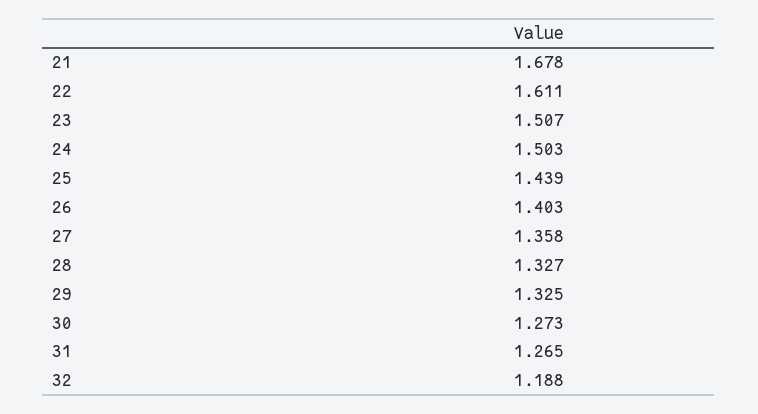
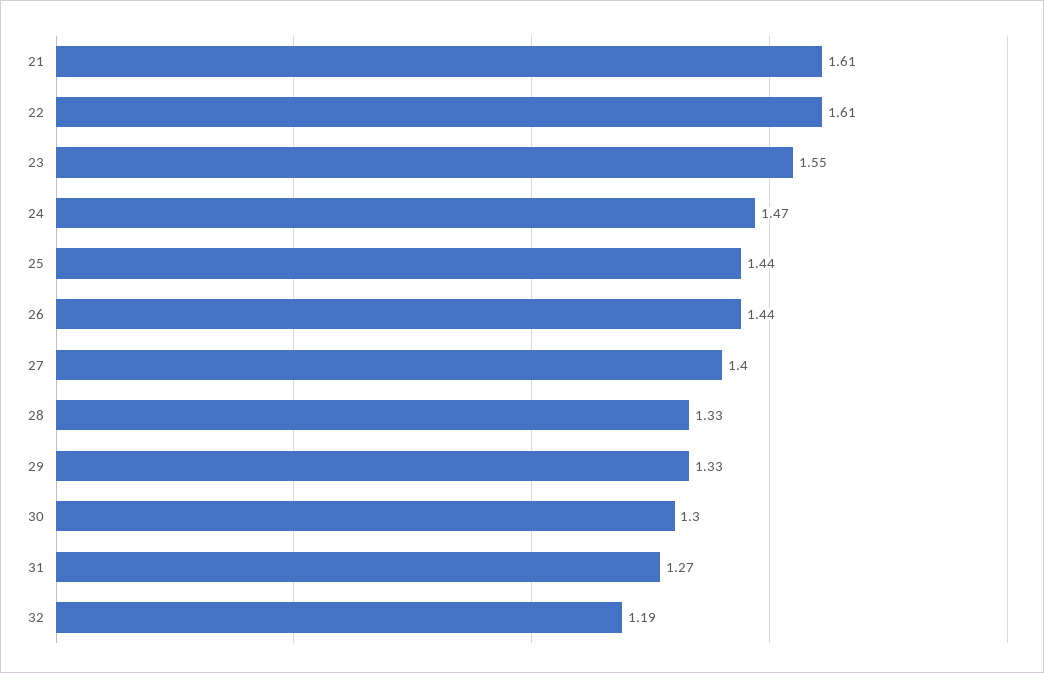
21: 1.678 -> 1.61
23: 1.507 -> 1.55
24: 1.503 -> 1.47
26: 1.403 -> 1.44
27: 1.358 -> 1.4
30: 1.273 -> 1.3

